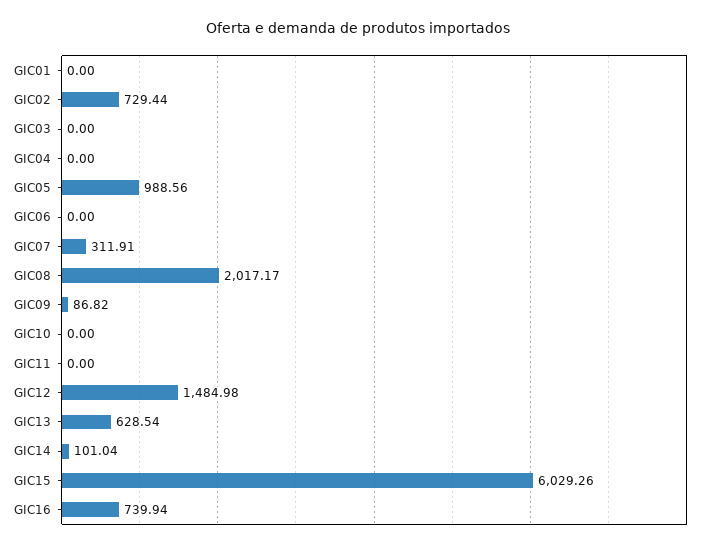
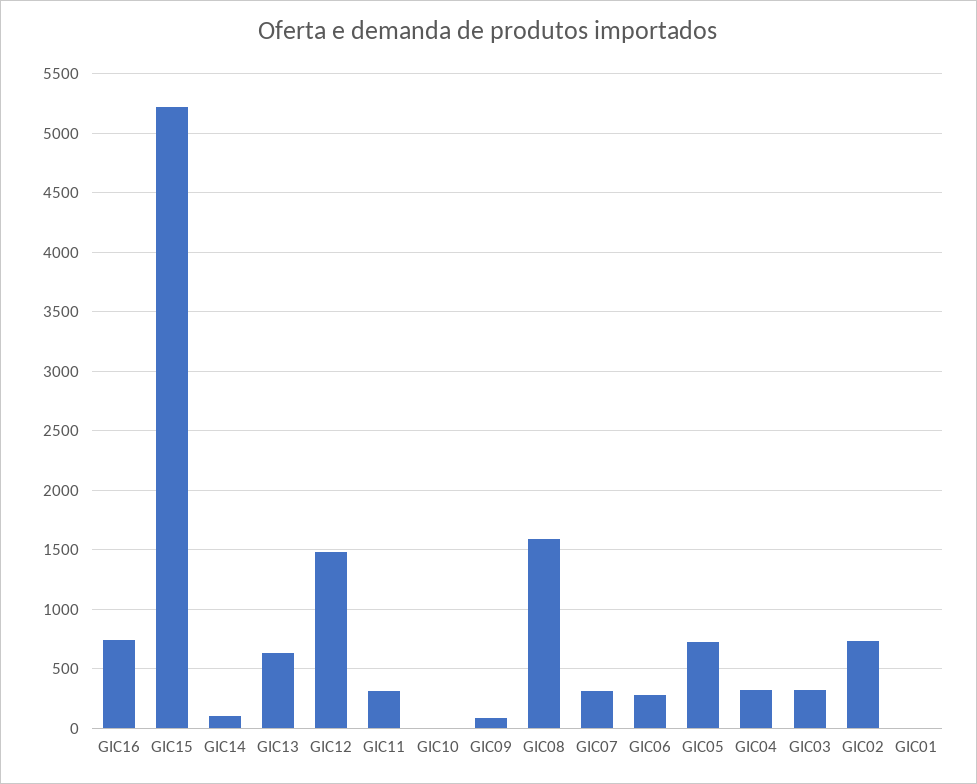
GIC03: 0 -> 300
GIC04: 0 -> 300
GIC05: 988.56 -> 700
GIC06: 0 -> 300
GIC08: 2017.17 -> 1600
GIC11: 0 -> 300
GIC15: 6029.26 -> 5200

